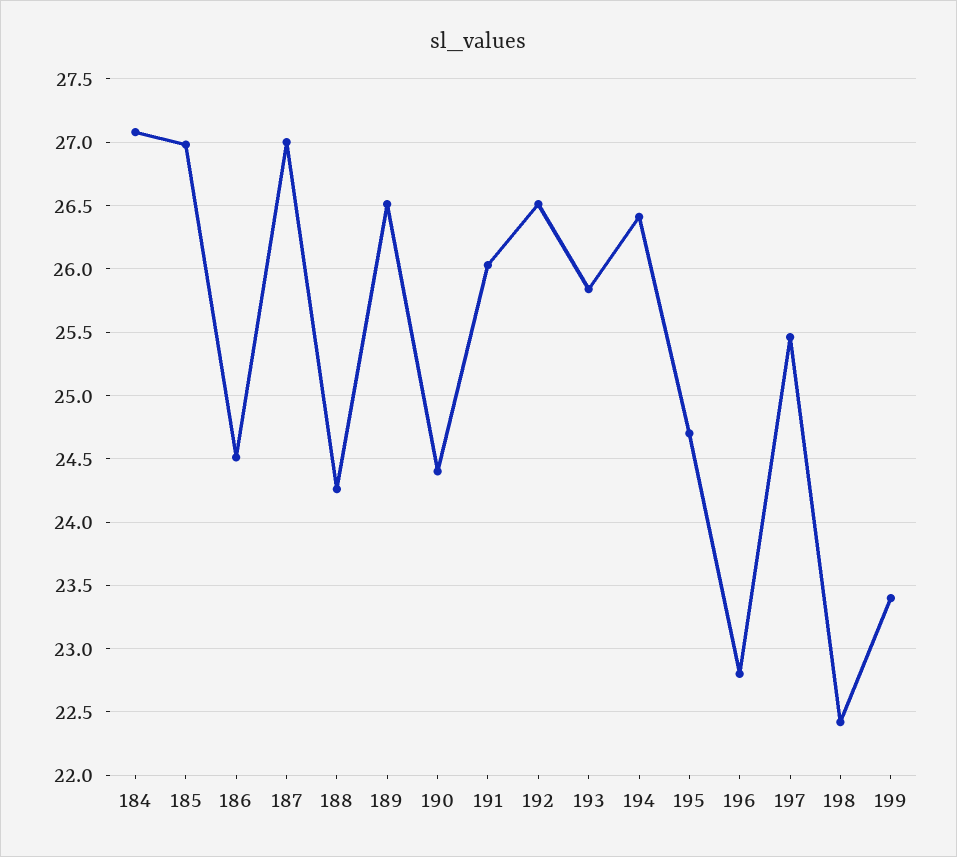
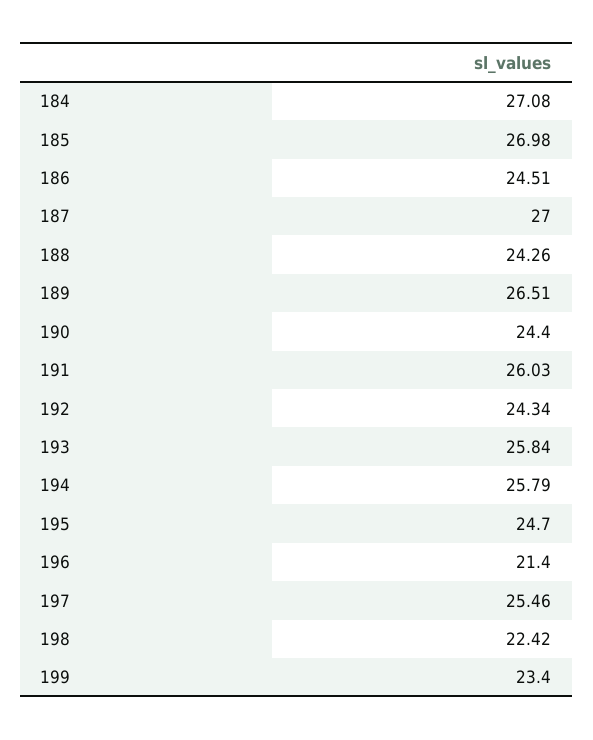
192: 26.5 -> 24.34
194: 26.4 -> 25.79
196: 22.8 -> 21.4

